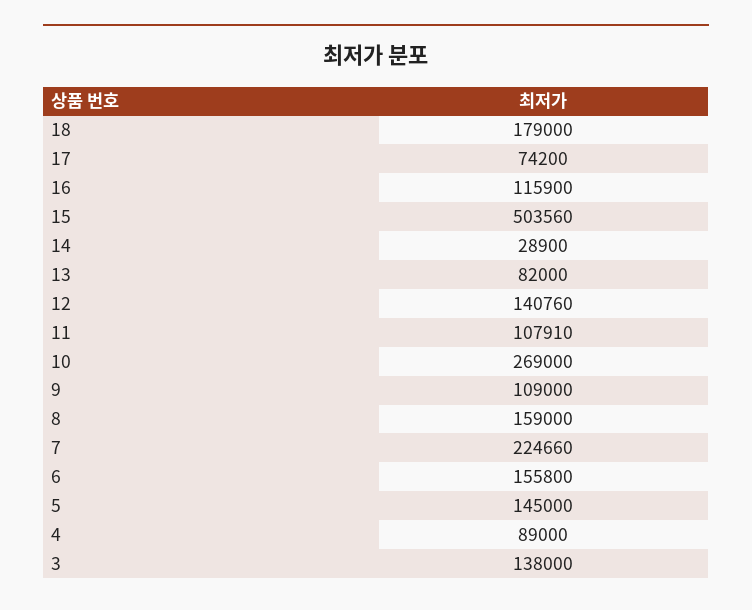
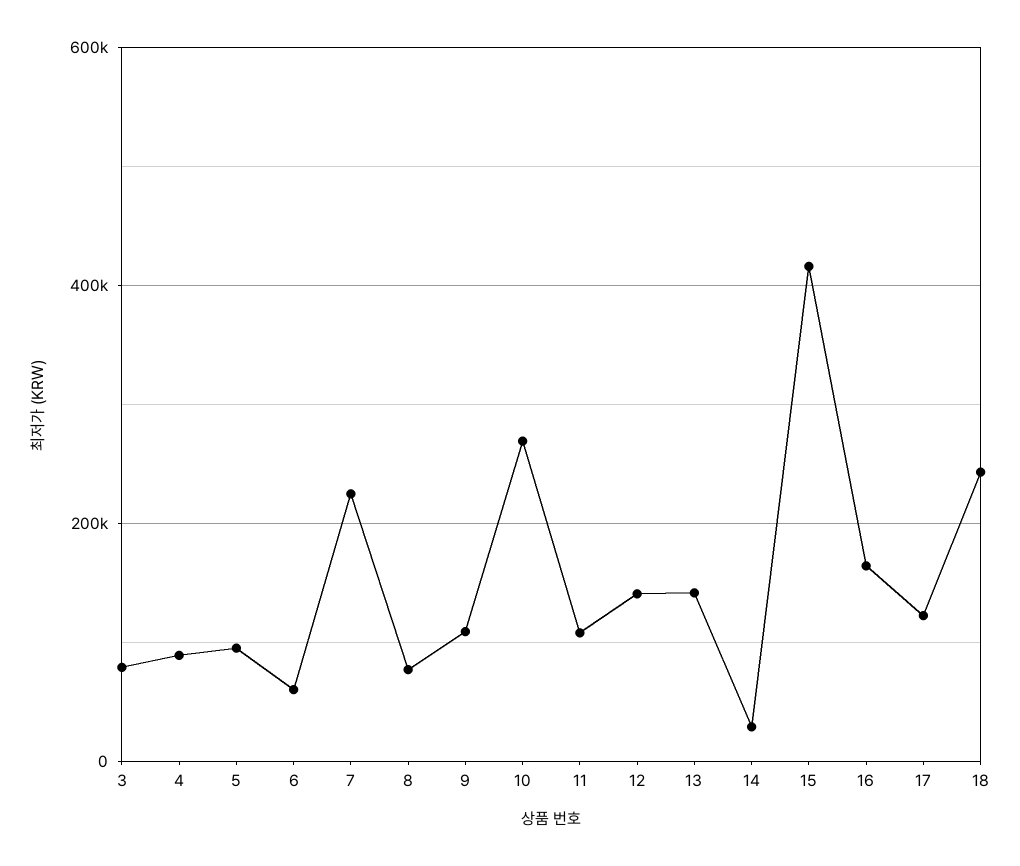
18: 179000 -> 240000
17: 74200 -> 120000
16: 115900 -> 160000
15: 503560 -> 420000
13: 82000 -> 140000
8: 159000 -> 80000
6: 155800 -> 60000
5: 145000 -> 100000
3: 138000 -> 80000

